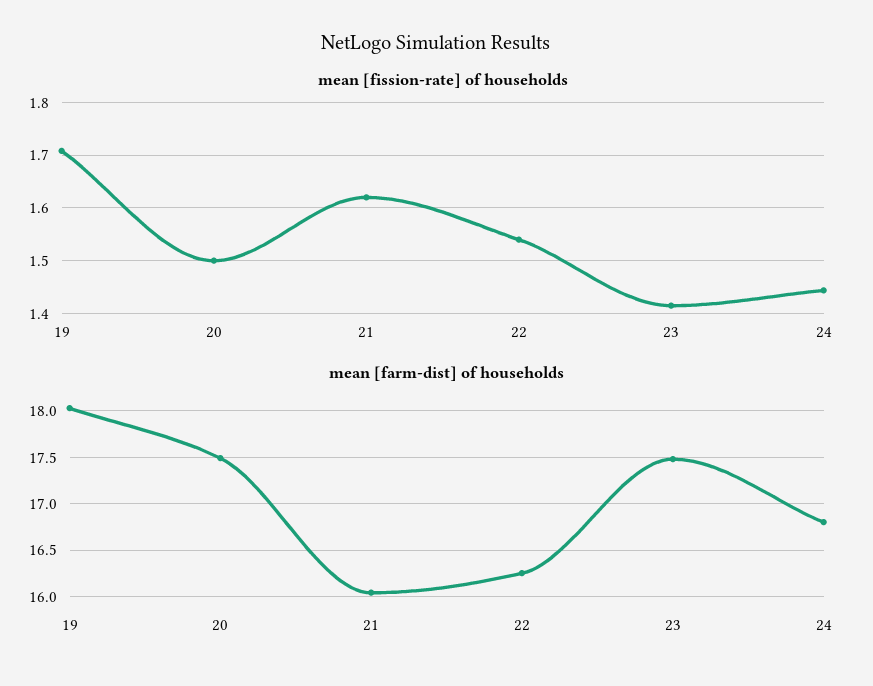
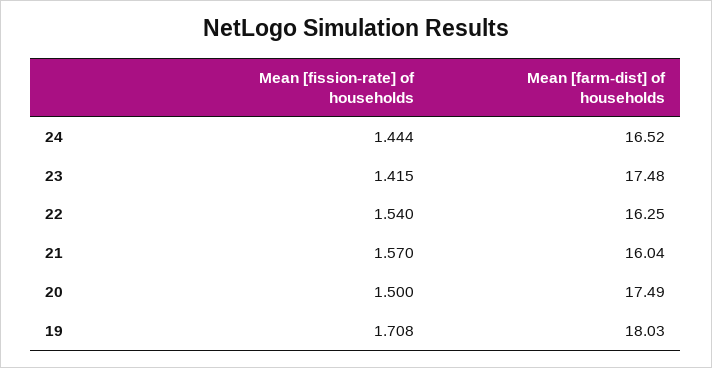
mean [fission-rate] of households, 21: 1.62 -> 1.57
mean [farm-dist] of households, 24: 16.8 -> 16.52

